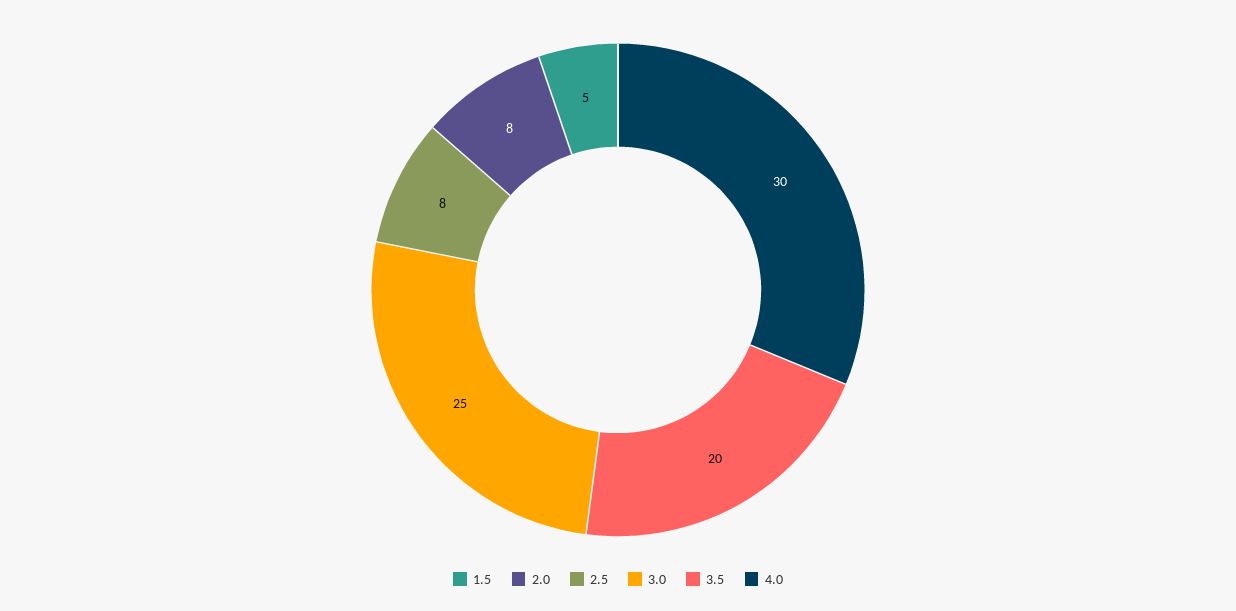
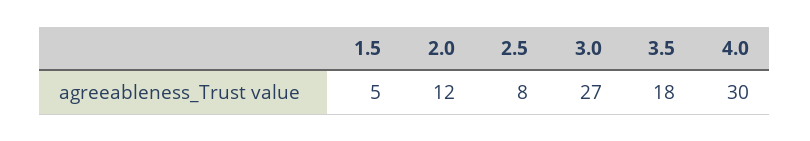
2.0: 8 -> 12
3.0: 25 -> 27
3.5: 20 -> 18

